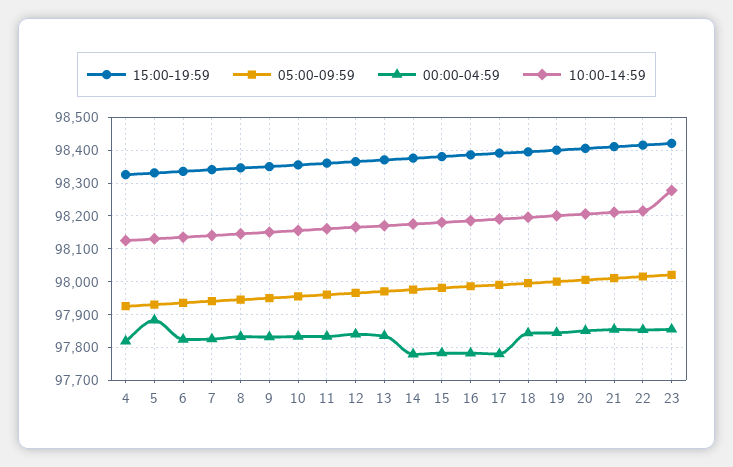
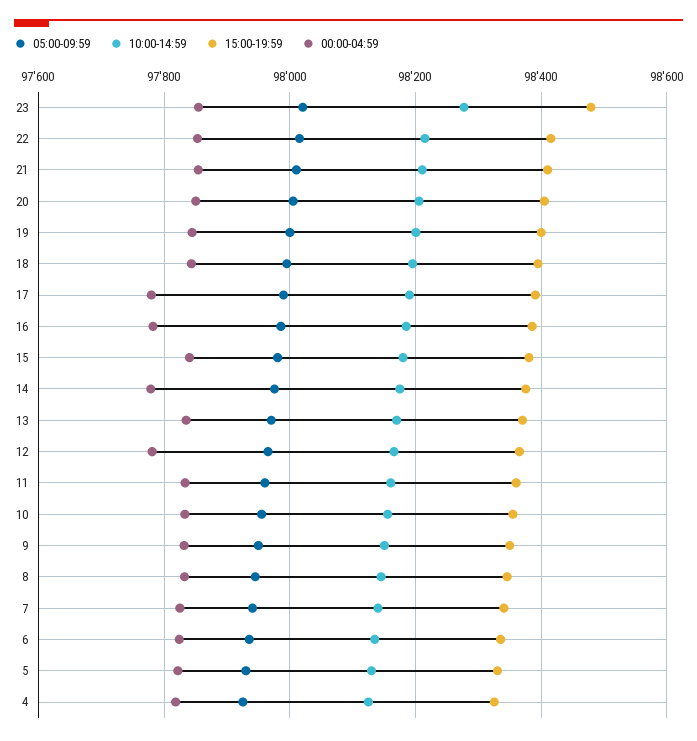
00:00-04:59, 5: 97880 -> 97820
00:00-04:59, 12: 97840 -> 97780
00:00-04:59, 15: 97780 -> 97840
15:00-19:59, 23: 98420 -> 98480

